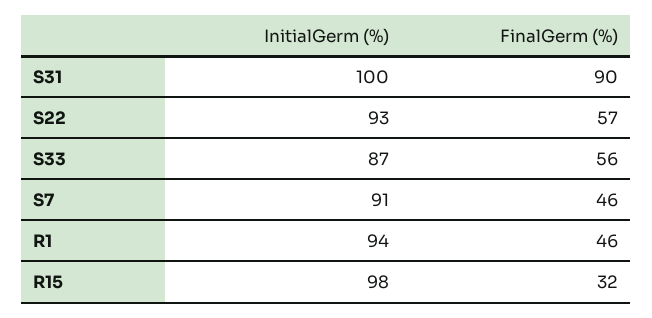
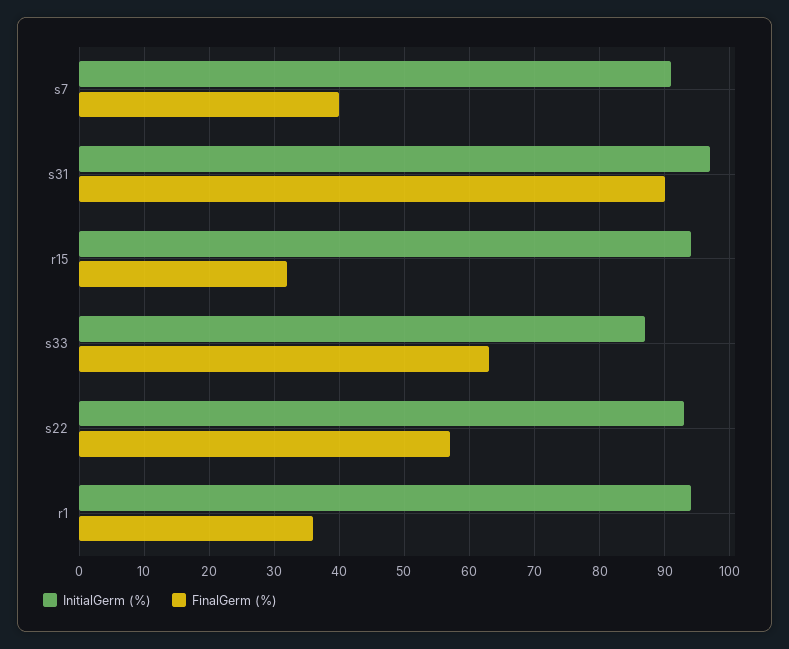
InitialGerm (%), S31: 100 -> 97
FinalGerm (%), S33: 56 -> 63
FinalGerm (%), S7: 46 -> 40
FinalGerm (%), R1: 46 -> 36
InitialGerm (%), R15: 98 -> 94

